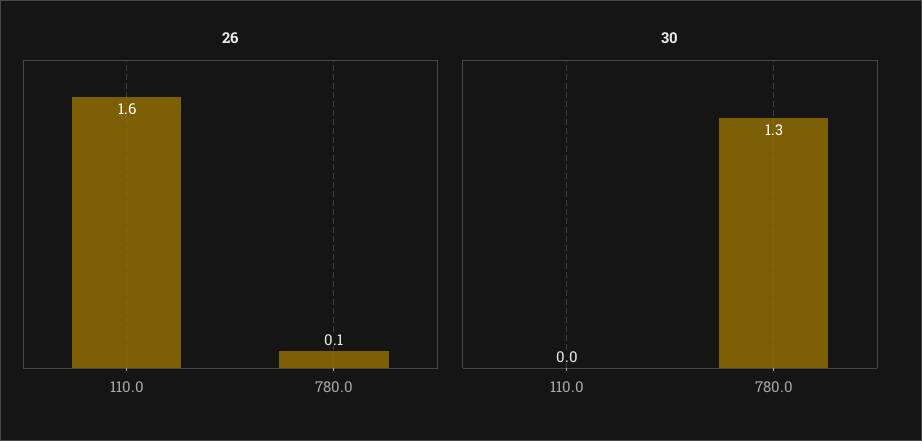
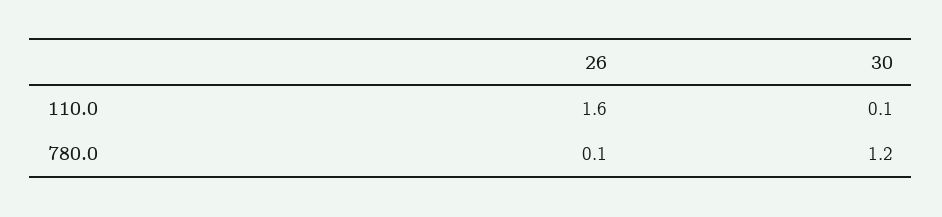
30, 110.0: 0 -> 0.1
30, 780.0: 1.3 -> 1.2

